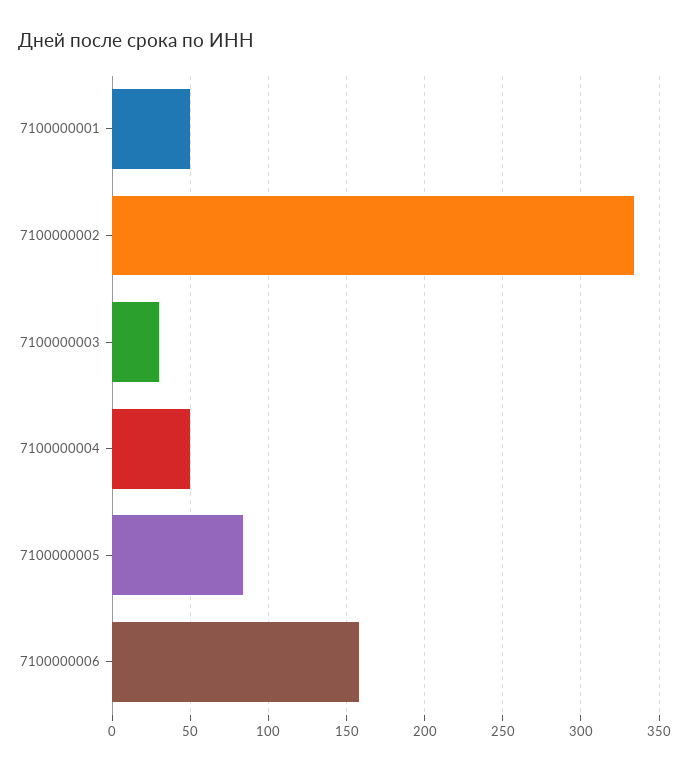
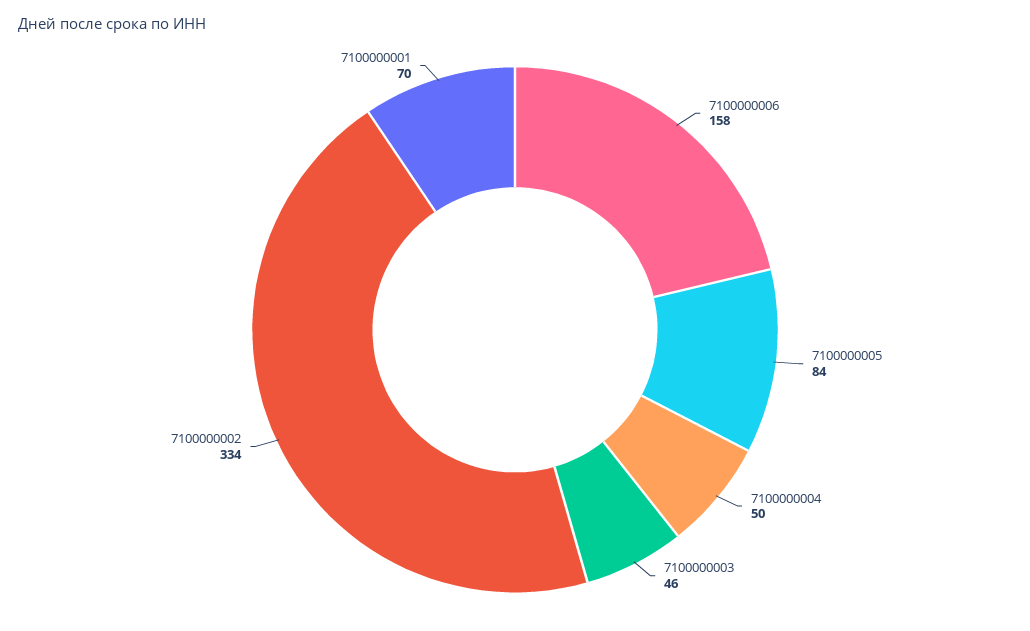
7100000001: 50 -> 70
7100000003: 30 -> 46

